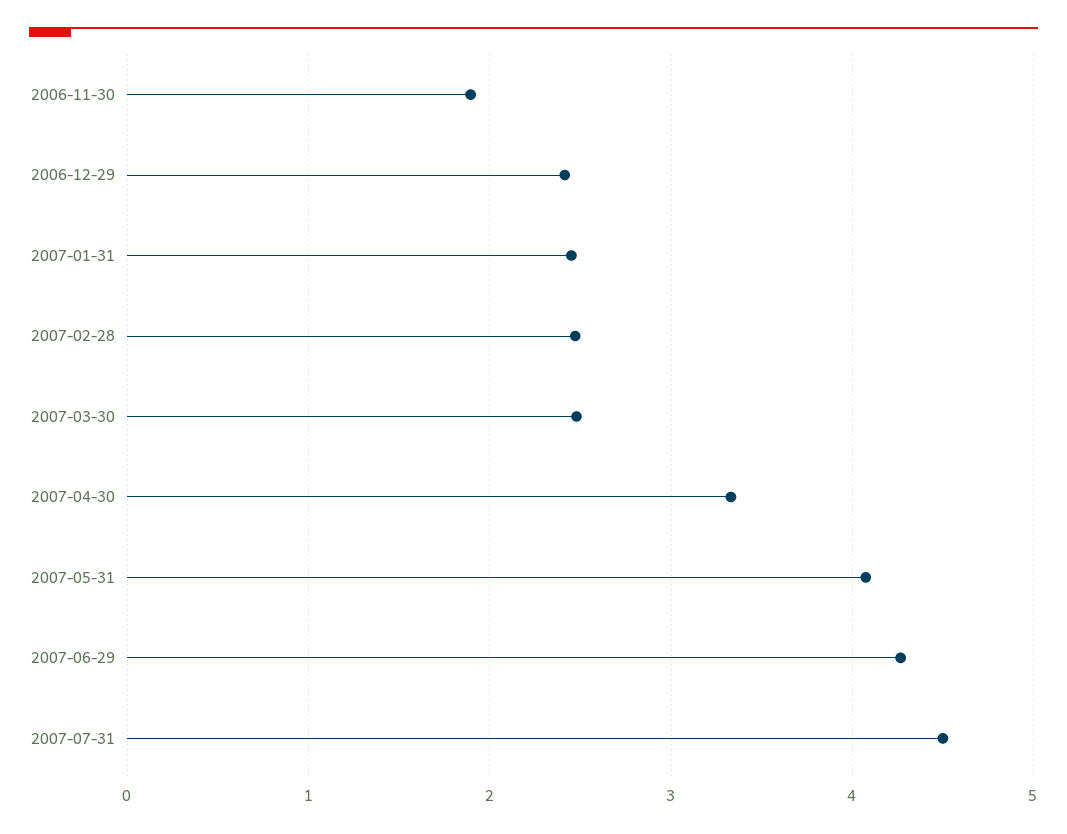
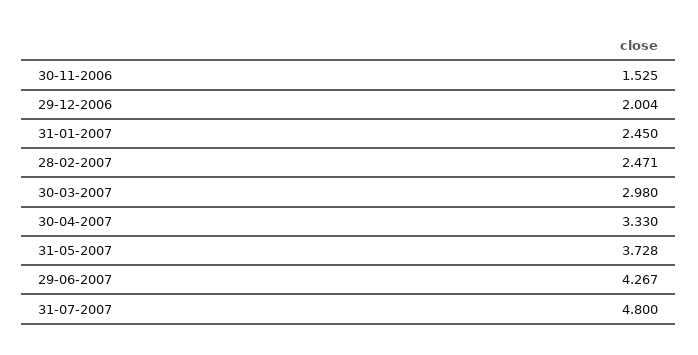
2006-11-30: 1.9 -> 1.525
2006-12-29: 2.4 -> 2.004
2007-03-30: 2.5 -> 2.98
2007-05-31: 4.1 -> 3.728
2007-07-31: 4.5 -> 4.8

